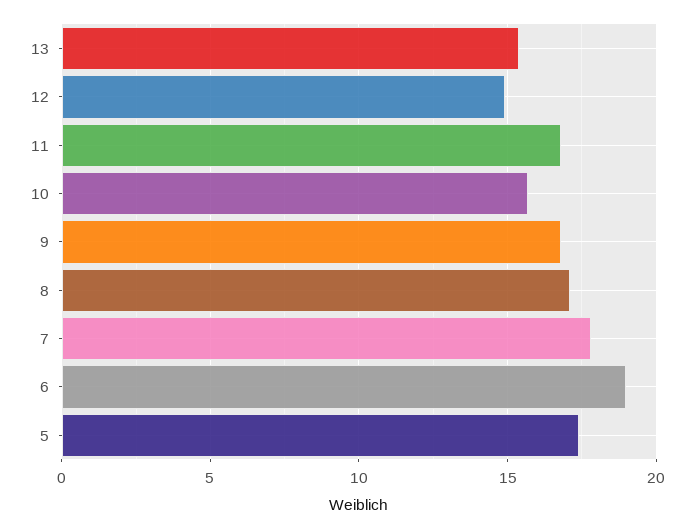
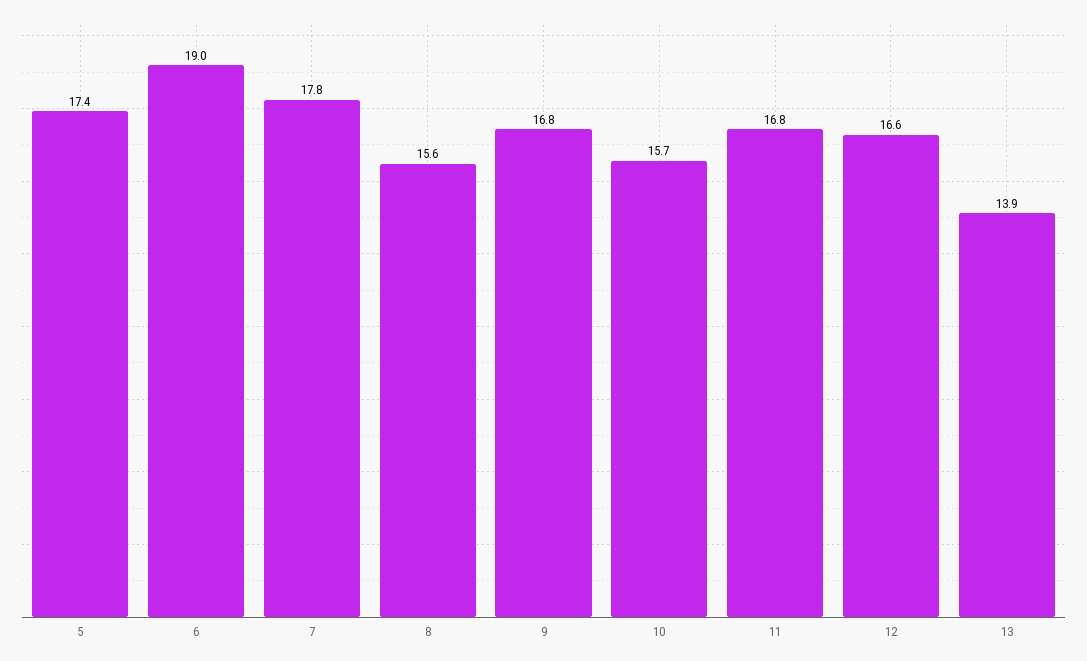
13: 15.5 -> 13.9
12: 15 -> 16.6
8: 17 -> 15.6

